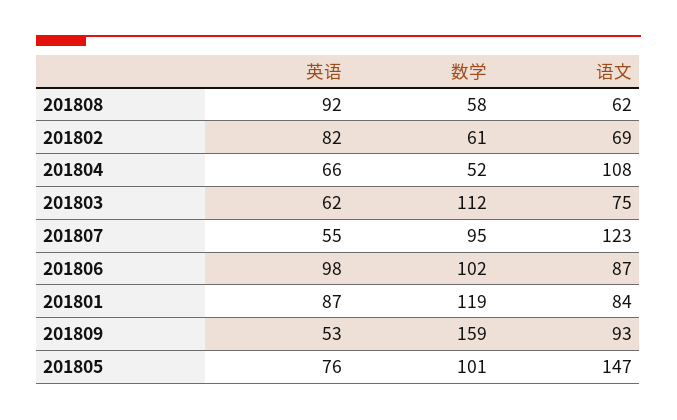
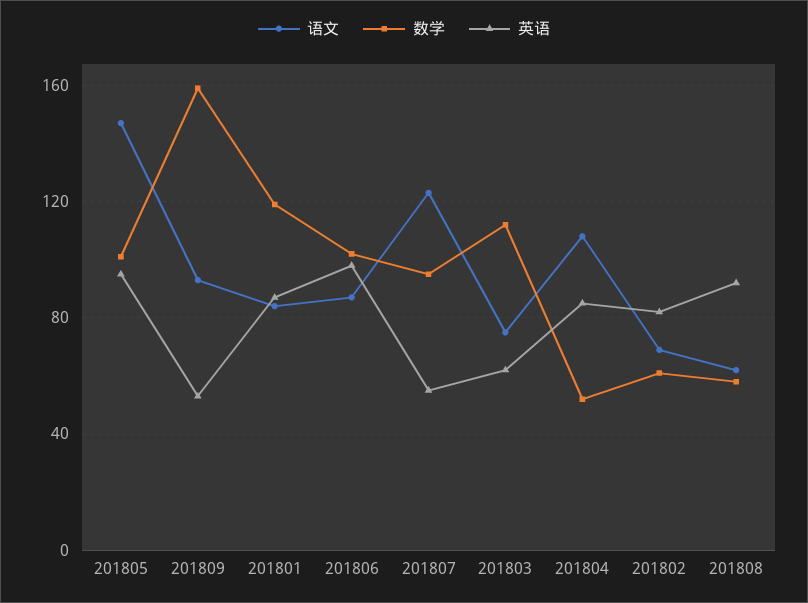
英语, 201804: 66 -> 85
英语, 201805: 76 -> 95

